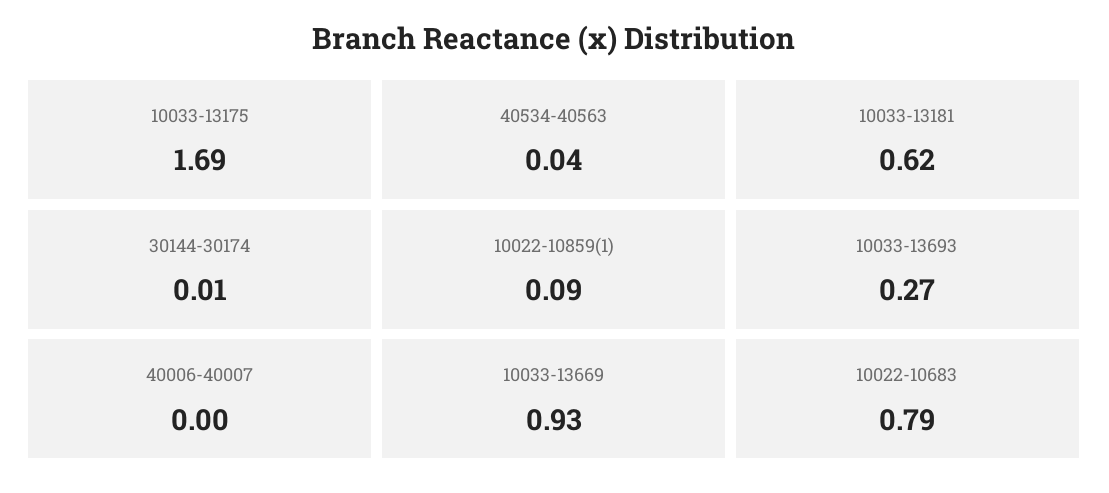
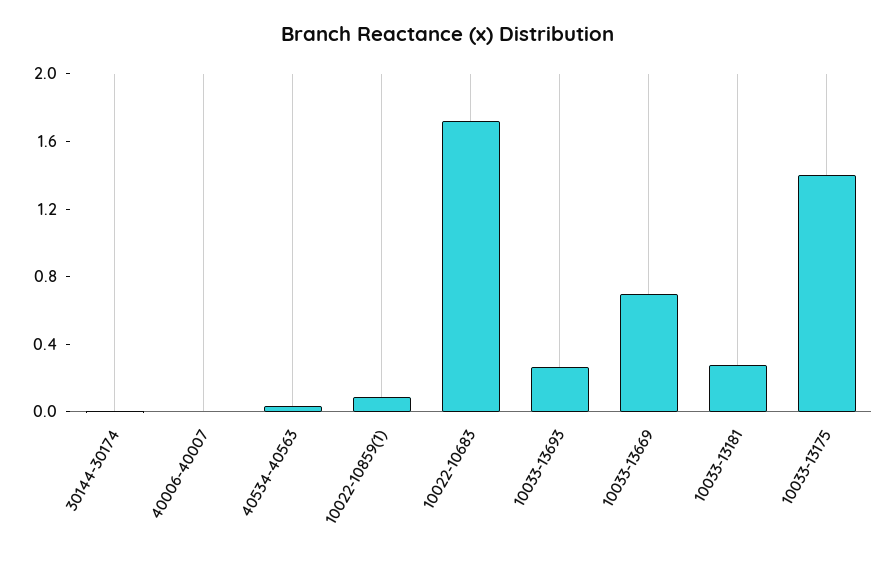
10033-13175: 1.69 -> 1.4
10033-13181: 0.62 -> 0.3
10033-13669: 0.93 -> 0.7
10022-10683: 0.79 -> 1.7

